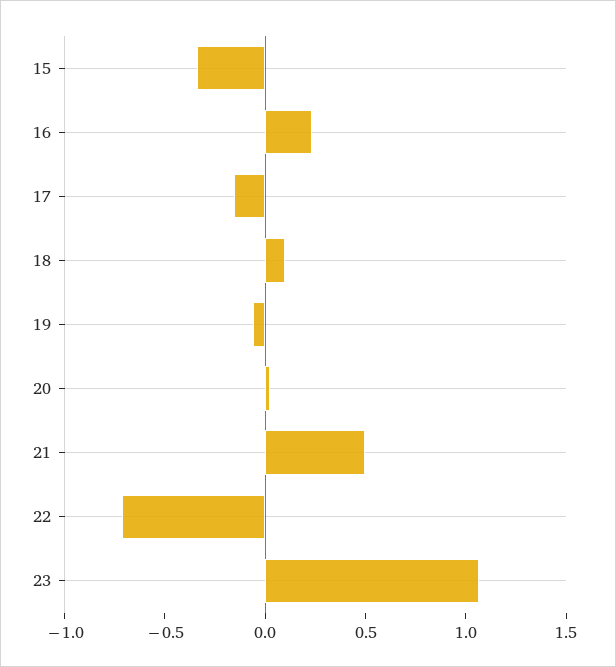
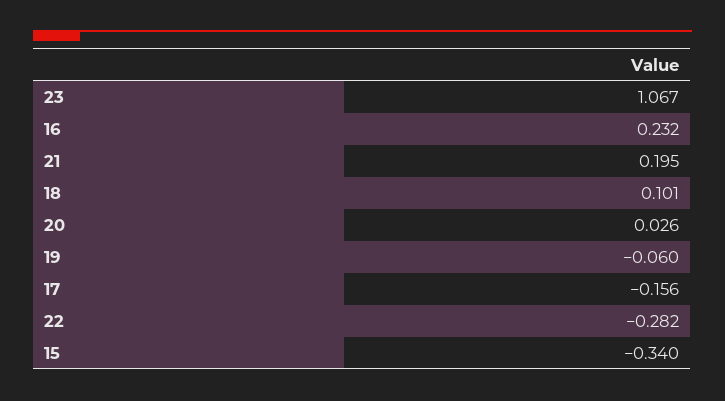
21: 0.5 -> 0.195
22: -0.7 -> -0.282

